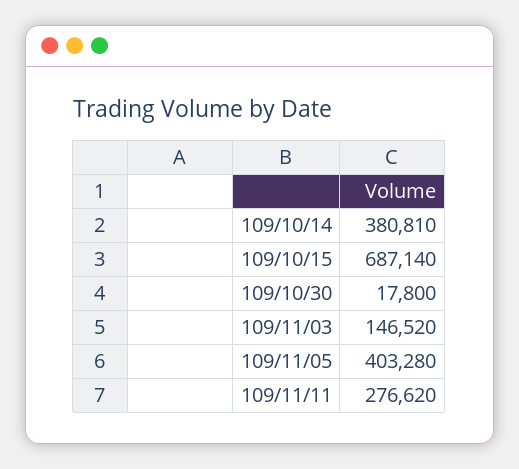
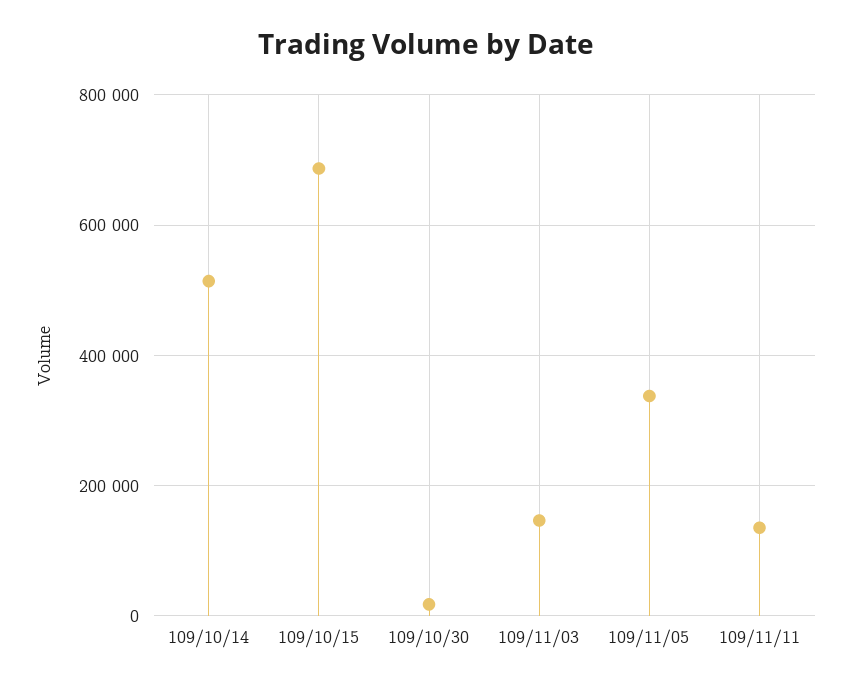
109/10/14: 380810 -> 520000
109/11/05: 403280 -> 340000
109/11/11: 276620 -> 140000

